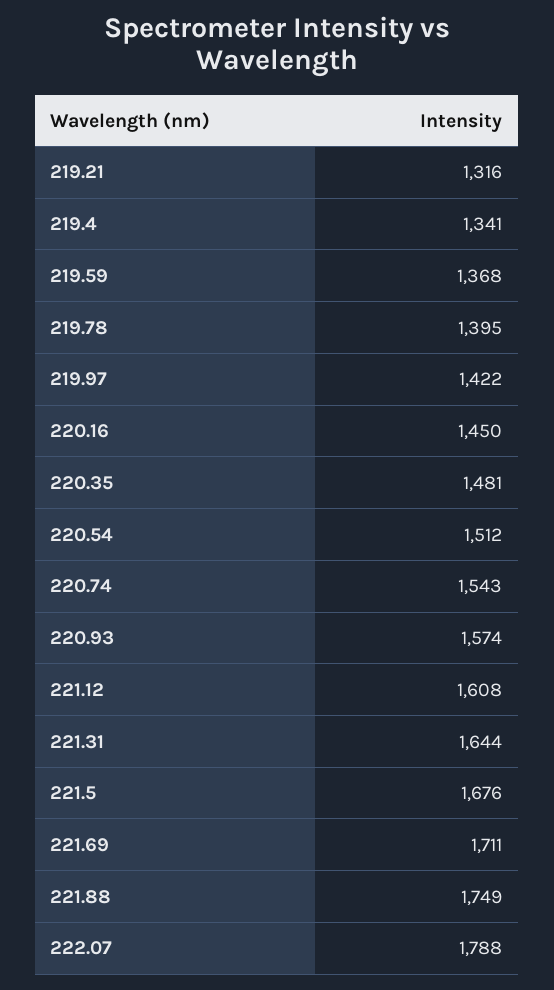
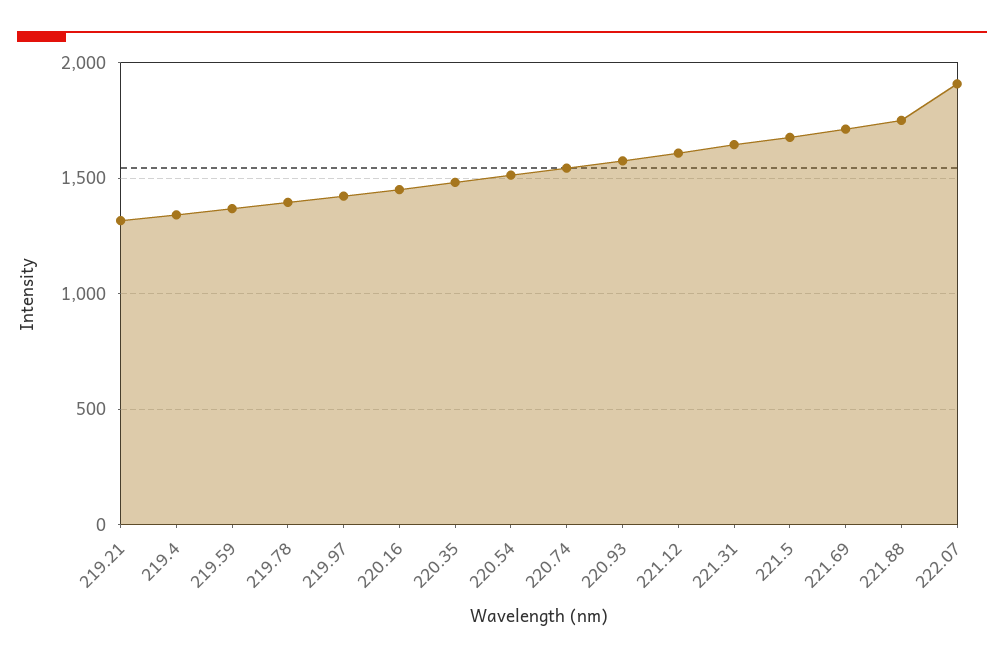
222.07: 1788 -> 1900

